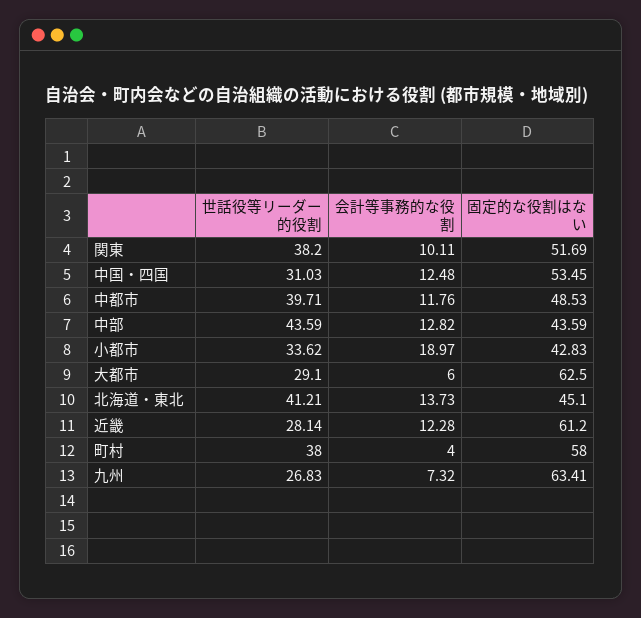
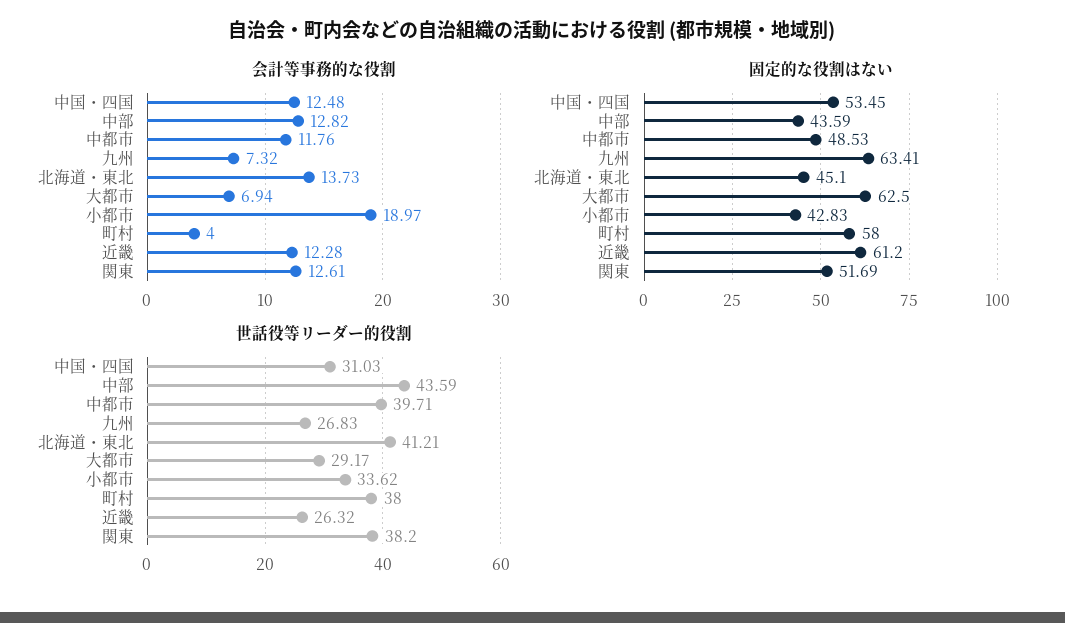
会計等事務的な役割, 関東: 10.11 -> 12.61
世話役等リーダー的役割, 大都市: 29.1 -> 29.17
会計等事務的な役割, 大都市: 6 -> 6.94
世話役等リーダー的役割, 近畿: 28.14 -> 26.32

